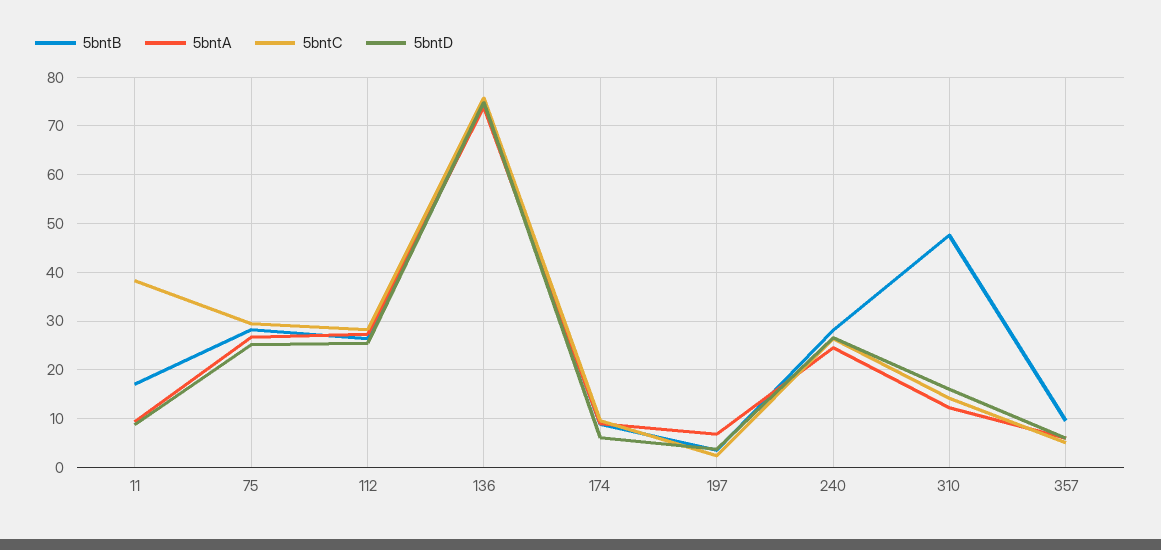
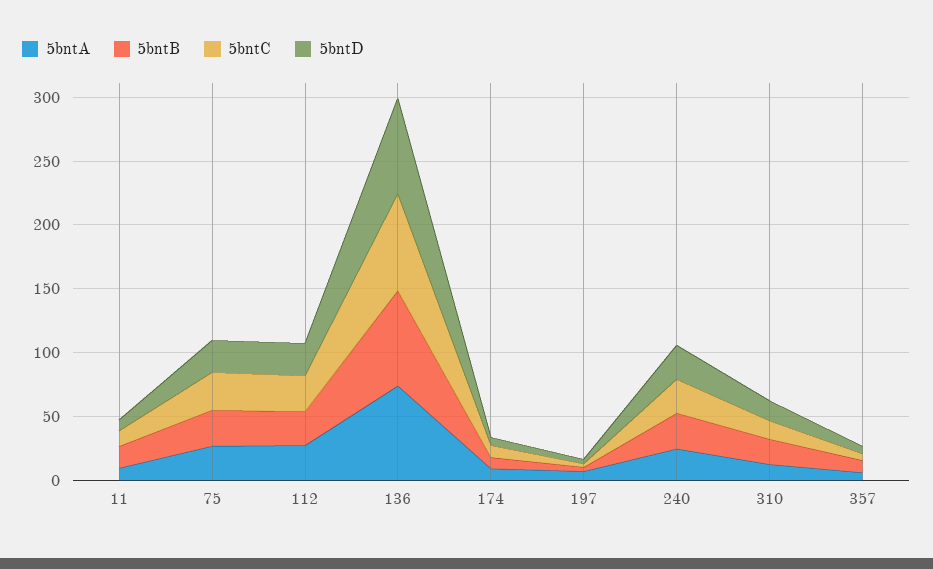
5bntC, 11: 38 -> 10
5bntB, 310: 48 -> 20

